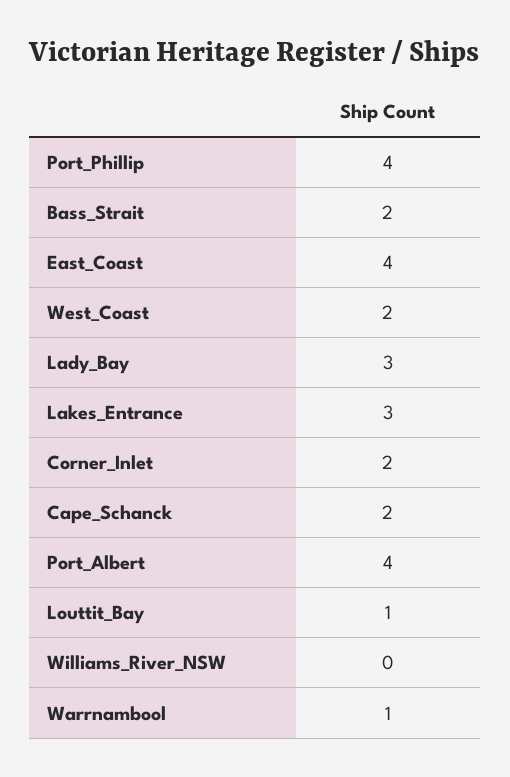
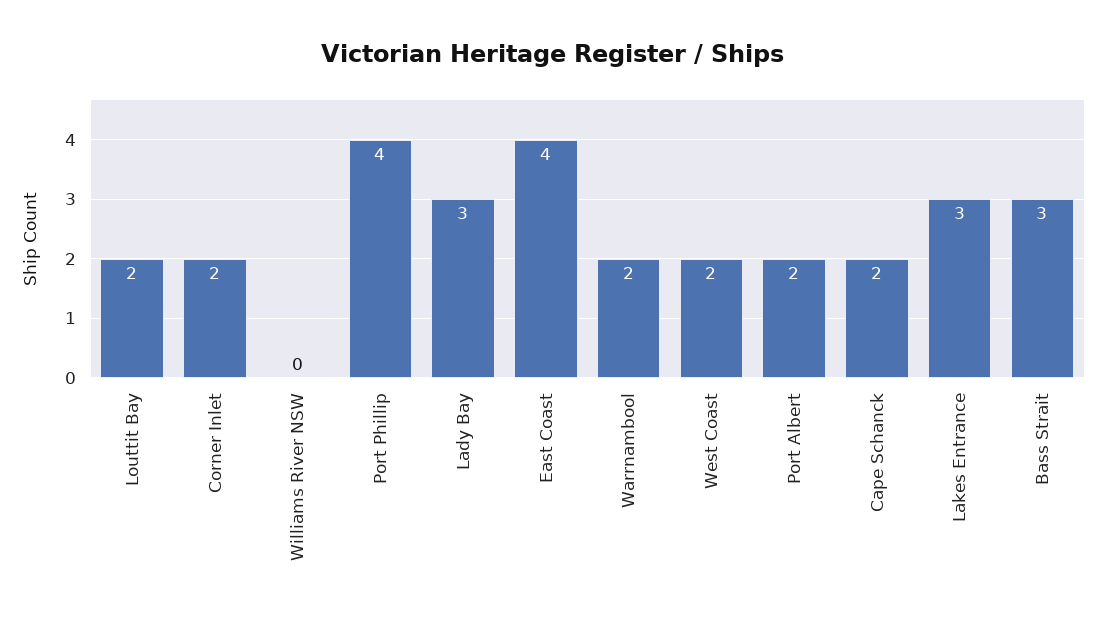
Bass_Strait: 2 -> 3
Port_Albert: 4 -> 2
Louttit_Bay: 1 -> 2
Warrnambool: 1 -> 2

